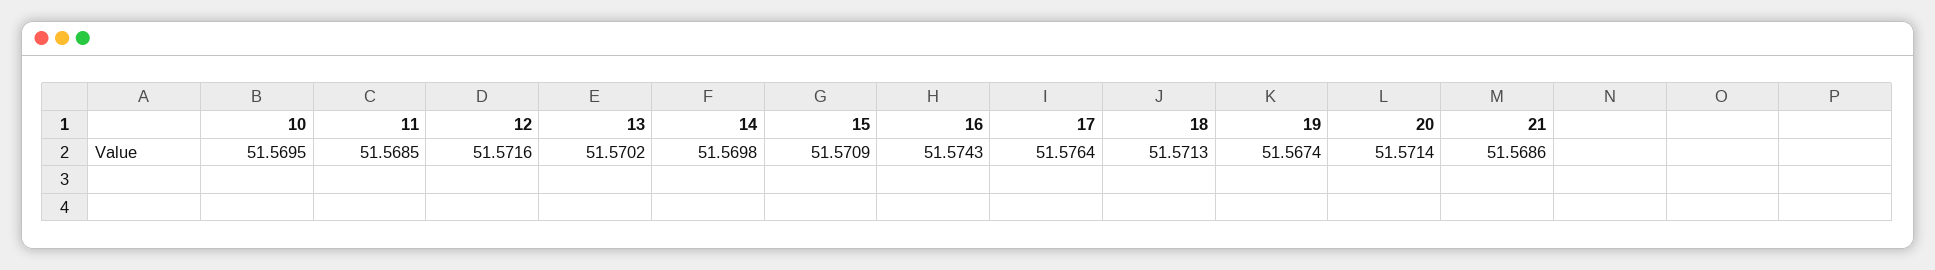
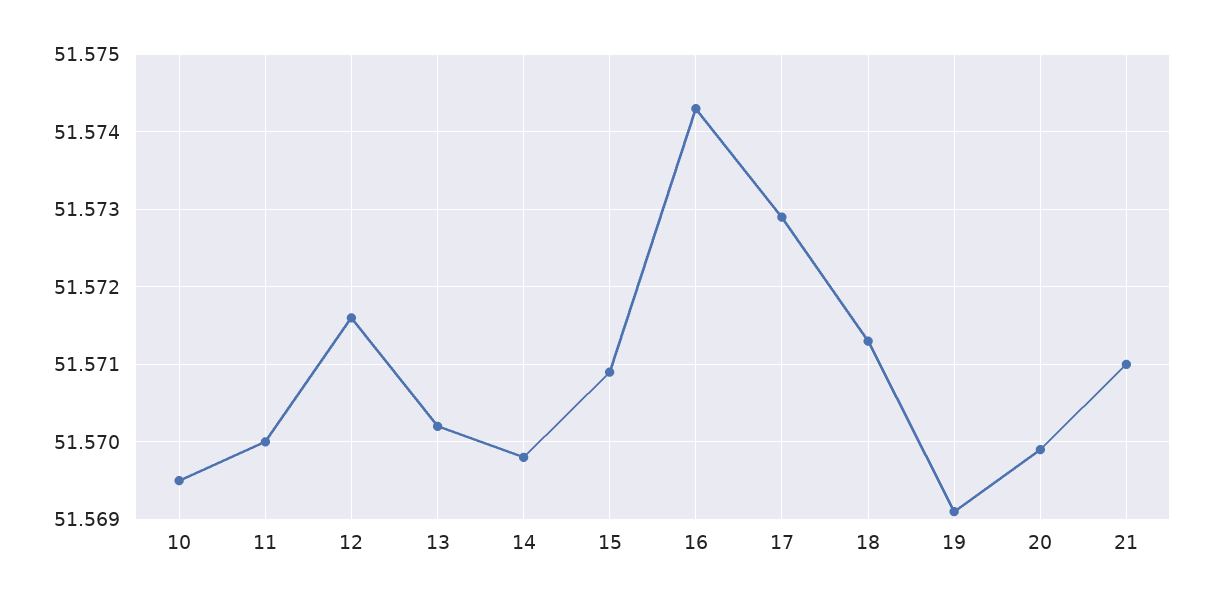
11: 51.5685 -> 51.57
17: 51.5764 -> 51.5729
19: 51.5674 -> 51.5691
20: 51.5714 -> 51.5699
21: 51.5686 -> 51.571

